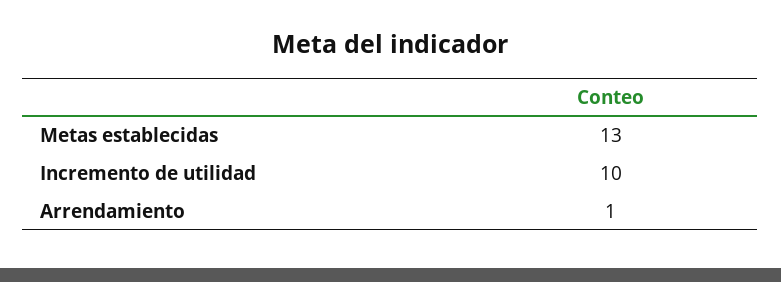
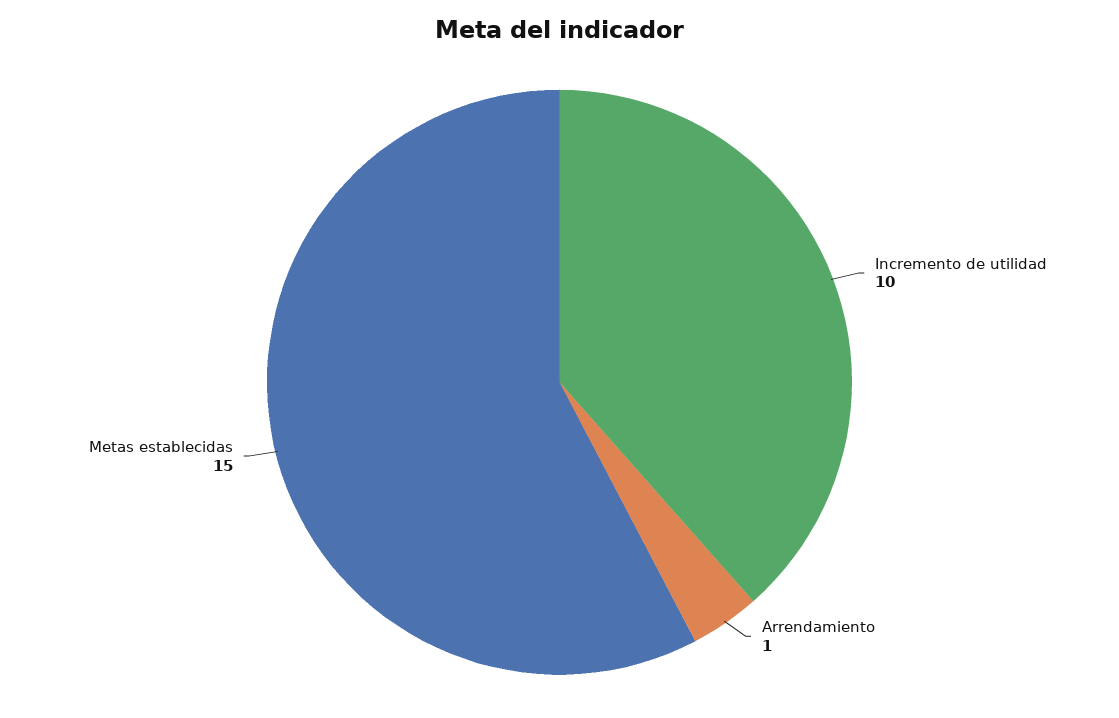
Metas establecidas: 13 -> 15

